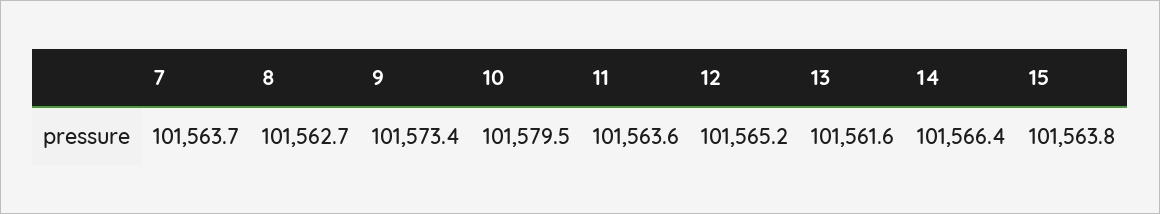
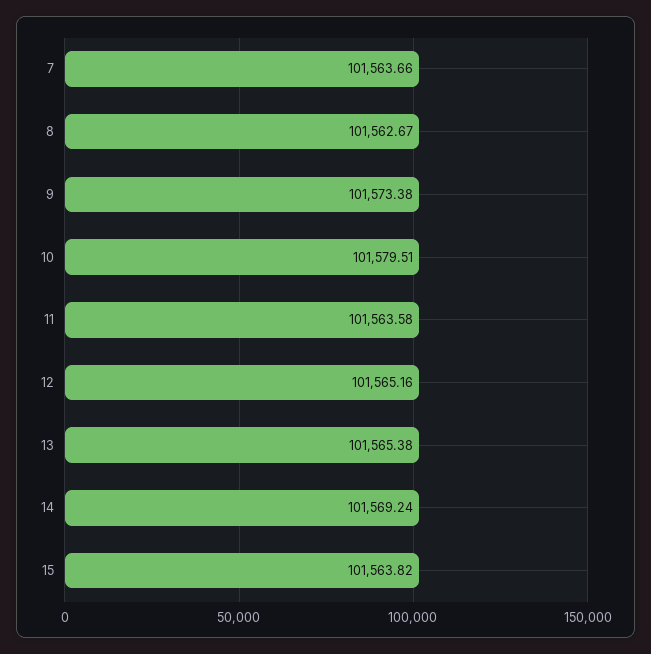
13: 101561.6 -> 101565.38
14: 101566.4 -> 101569.24

